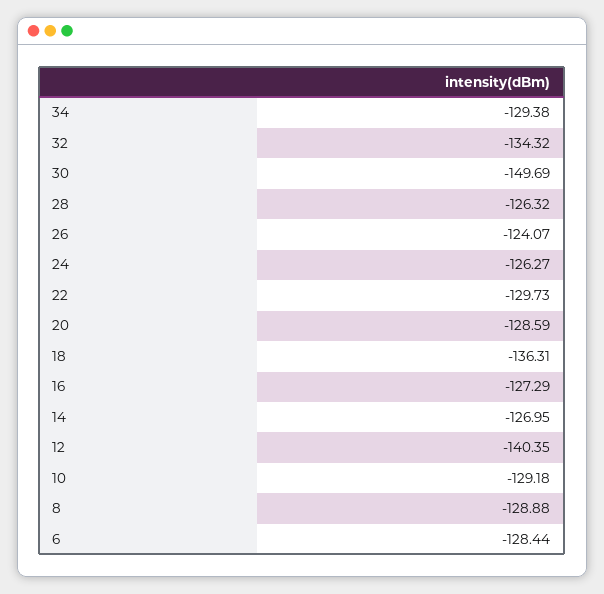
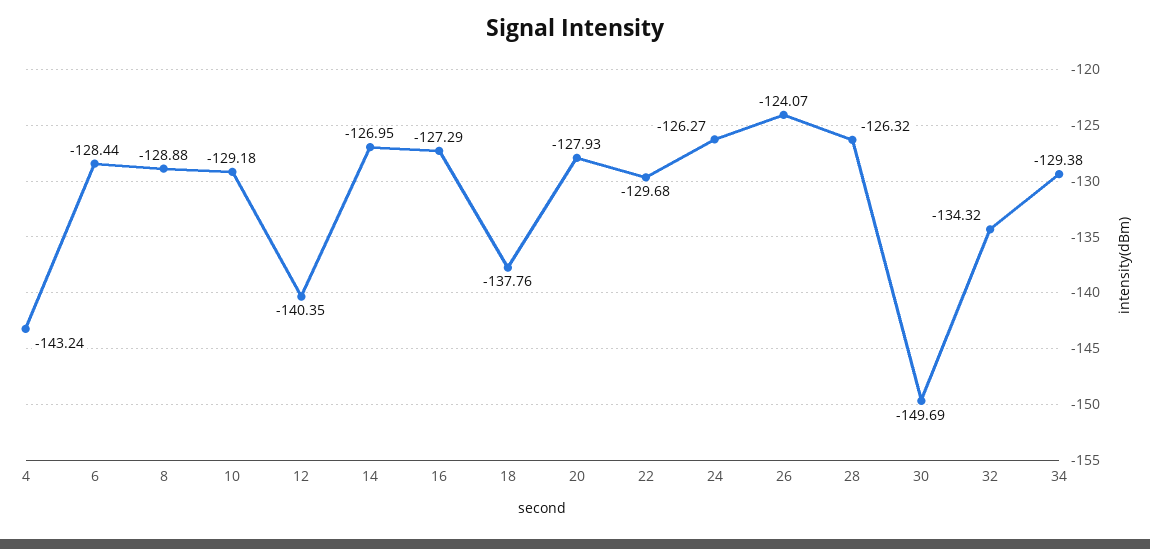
22: -129.73 -> -129.68
20: -128.59 -> -127.93
18: -136.31 -> -137.76
4: none -> -143.24

